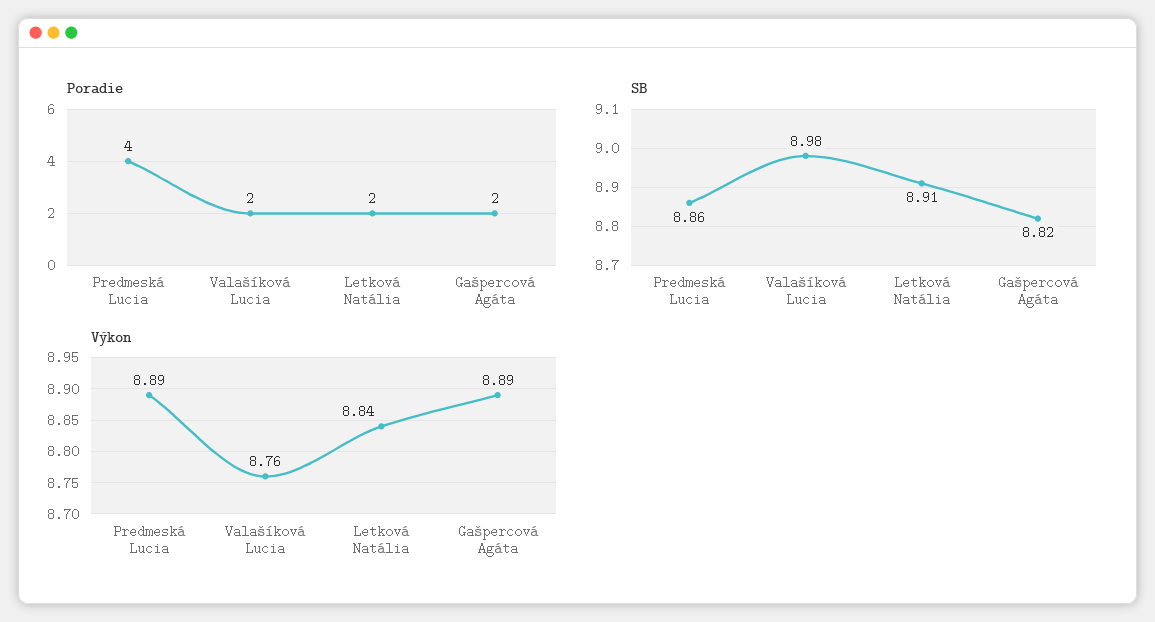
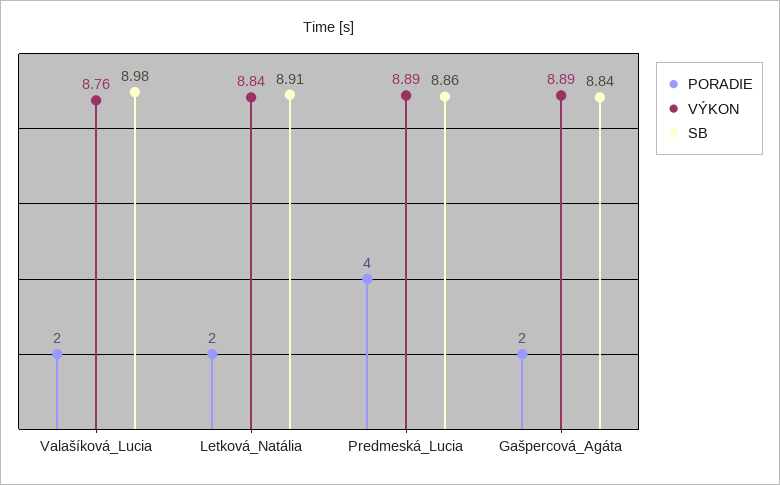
SB, Gašpercová Agáta: 8.82 -> 8.84

